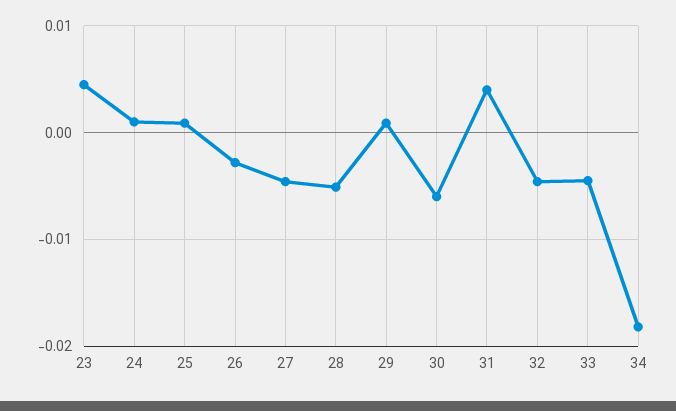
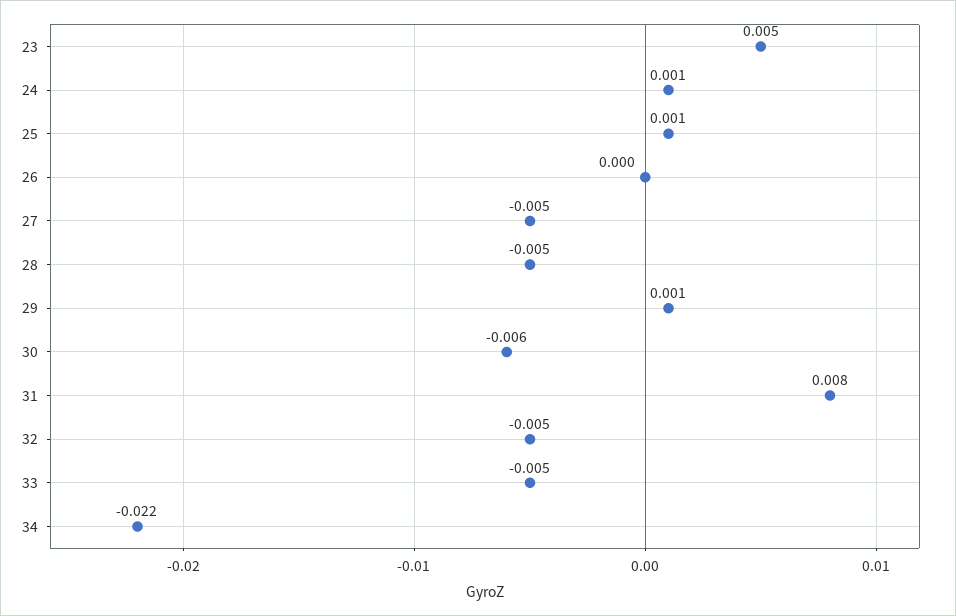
26: -0.003 -> 0
31: 0.004 -> 0.008
34: -0.018 -> -0.022

